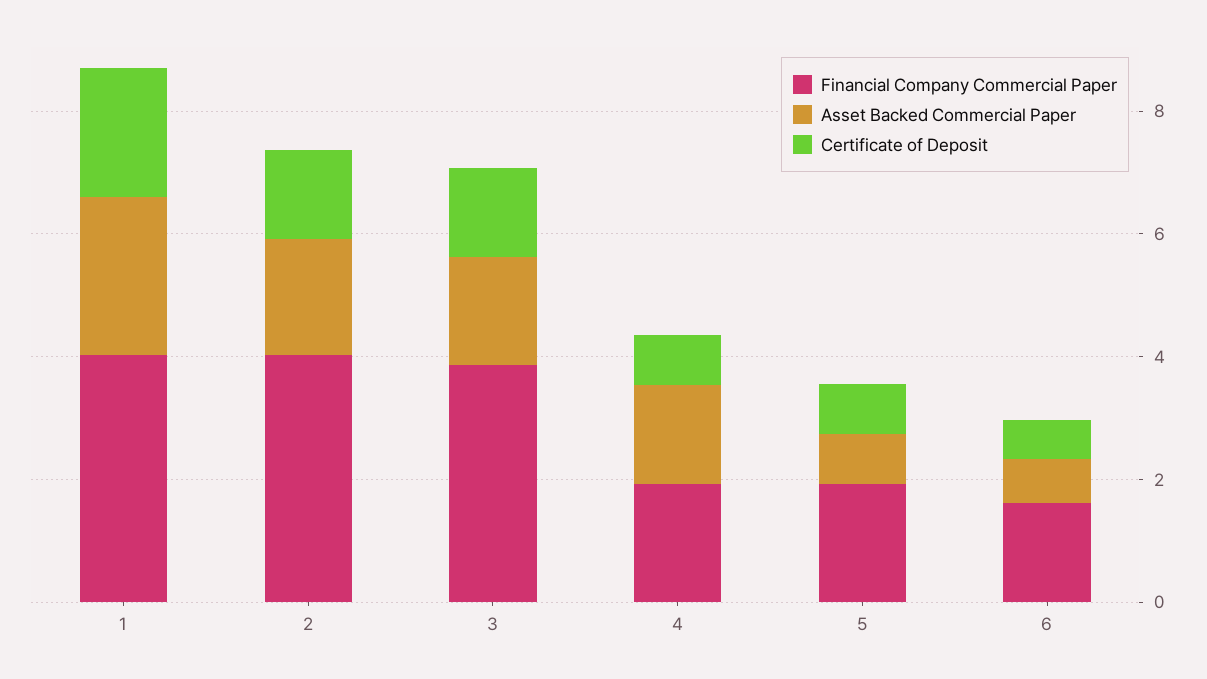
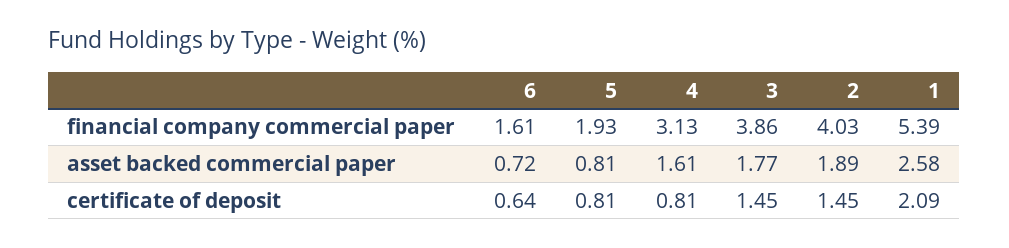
Financial Company Commercial Paper, 1: 4 -> 5.39
Financial Company Commercial Paper, 4: 2 -> 3.13

